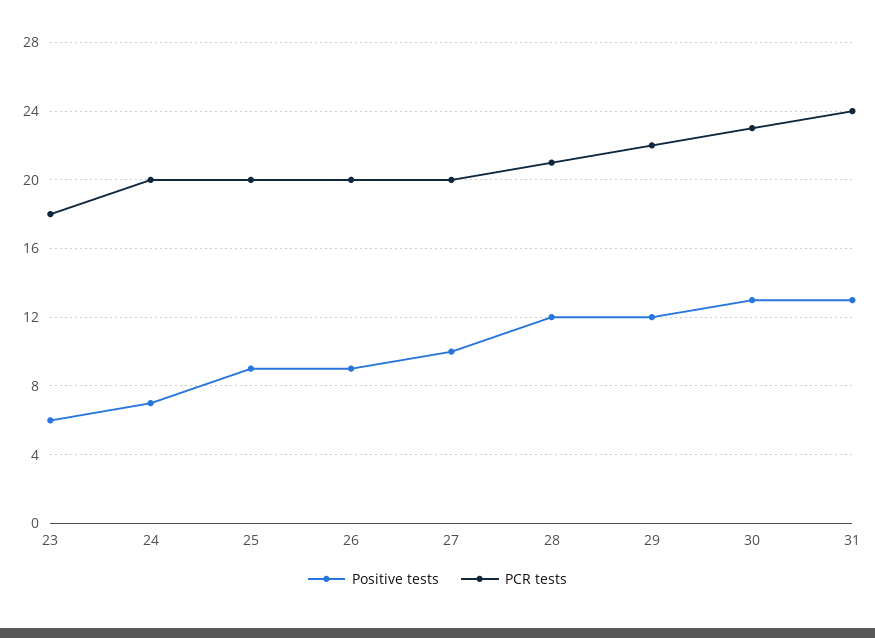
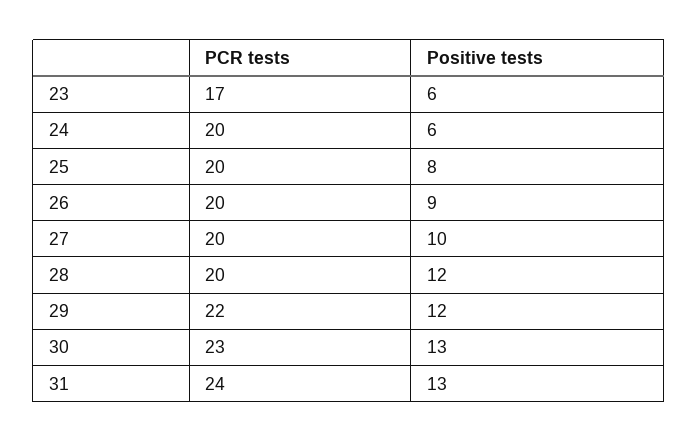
PCR tests, 23: 18 -> 17
Positive tests, 24: 7 -> 6
Positive tests, 25: 9 -> 8
PCR tests, 28: 21 -> 20

